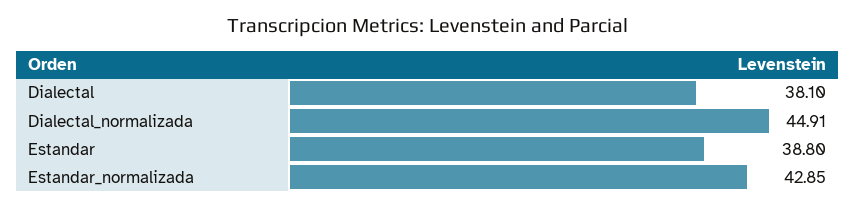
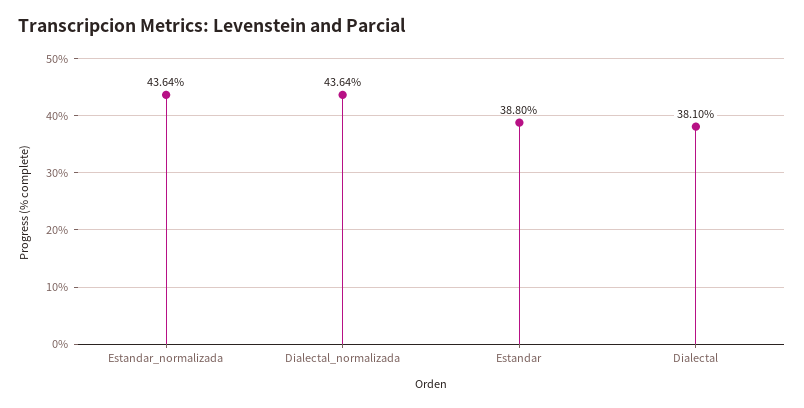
Dialectal_normalizada: 44.91 -> 43.64
Estandar_normalizada: 42.85 -> 43.64

